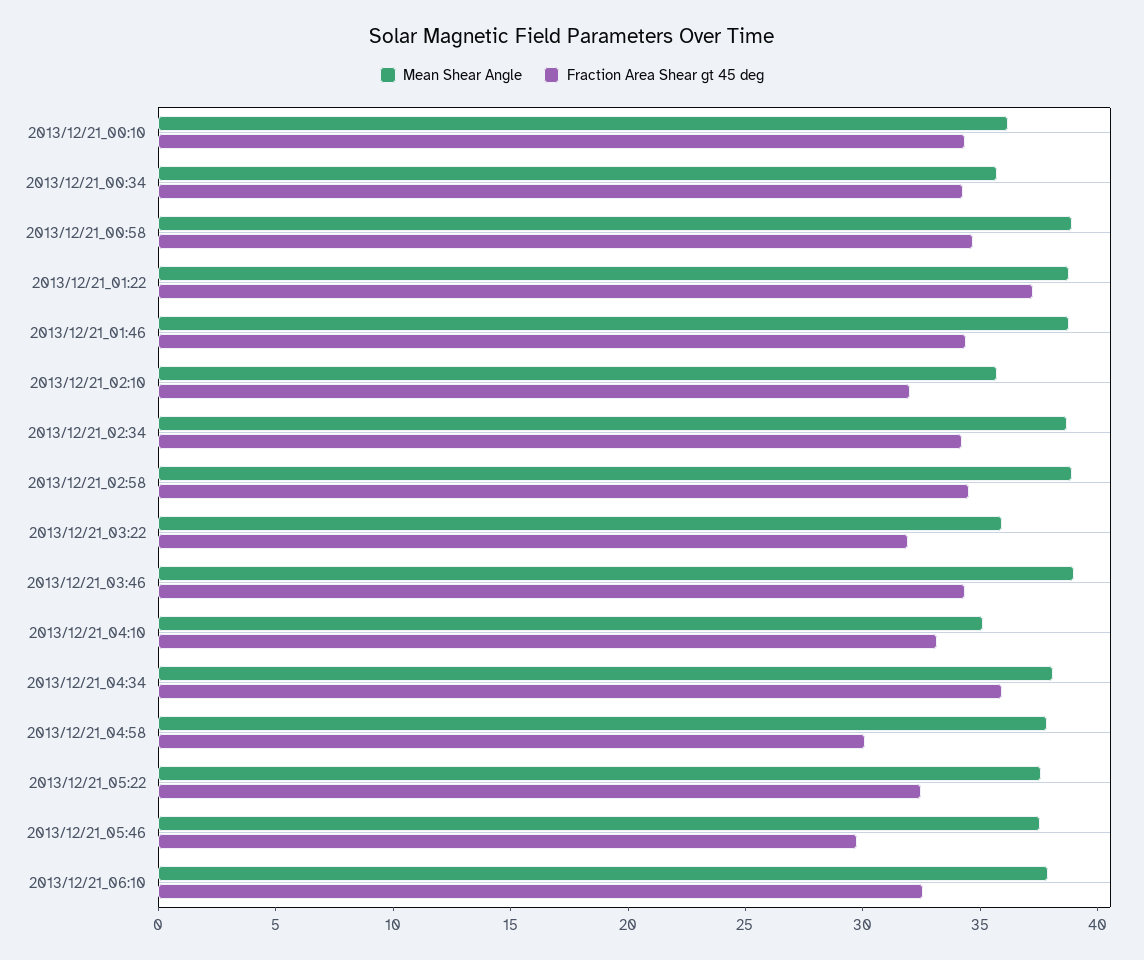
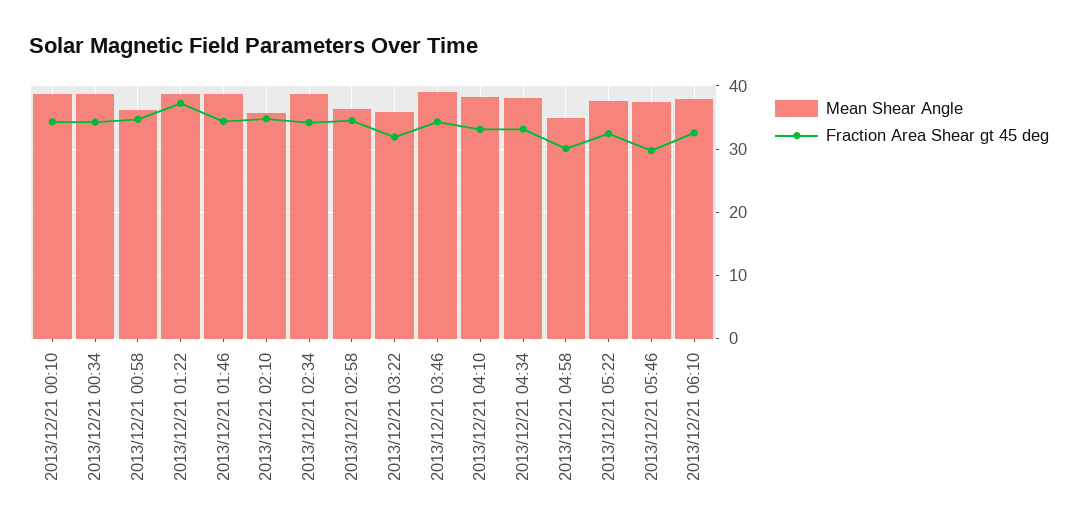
Mean Shear Angle, 2013/12/21_00:10: 36 -> 39
Mean Shear Angle, 2013/12/21_00:34: 36 -> 39
Mean Shear Angle, 2013/12/21_00:58: 39 -> 36
Fraction Area Shear gt 45 deg, 2013/12/21_02:10: 32 -> 35
Mean Shear Angle, 2013/12/21_02:58: 39 -> 36
Mean Shear Angle, 2013/12/21_04:10: 35 -> 38
Fraction Area Shear gt 45 deg, 2013/12/21_04:34: 36 -> 33
Mean Shear Angle, 2013/12/21_04:58: 38 -> 35

